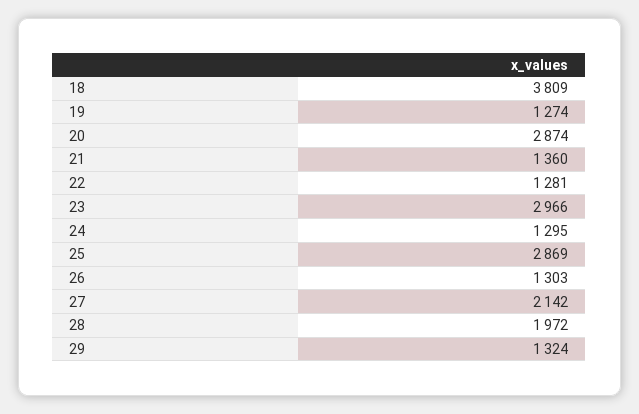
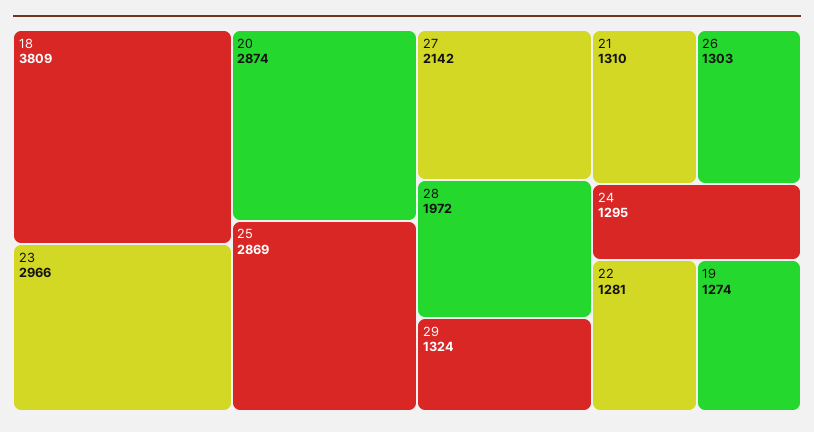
21: 1360 -> 1310

